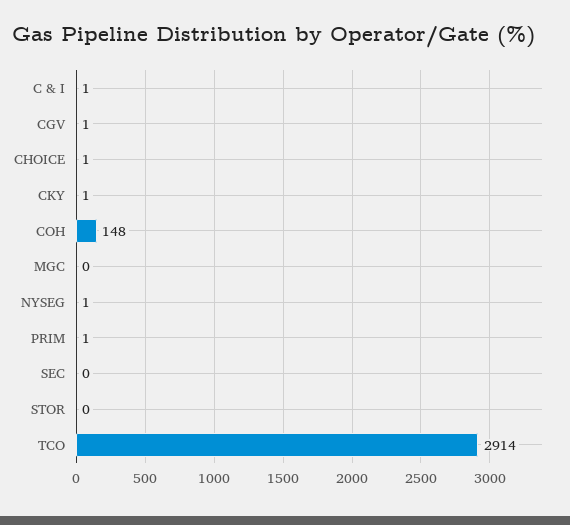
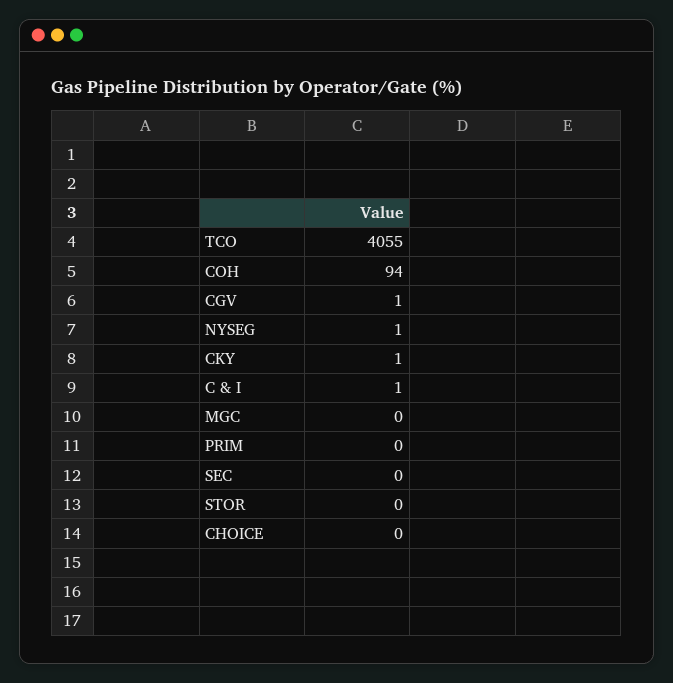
CHOICE: 1 -> 0
COH: 148 -> 94
PRIM: 1 -> 0
TCO: 2914 -> 4055

